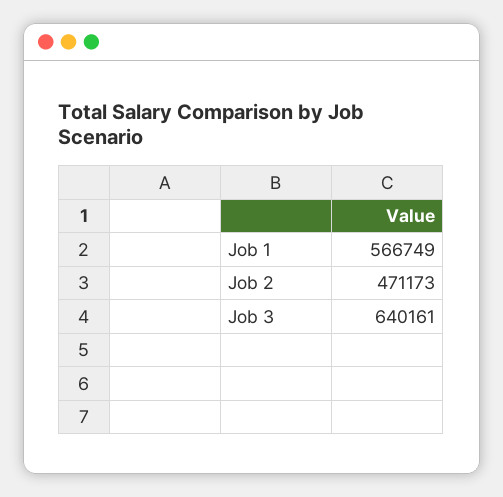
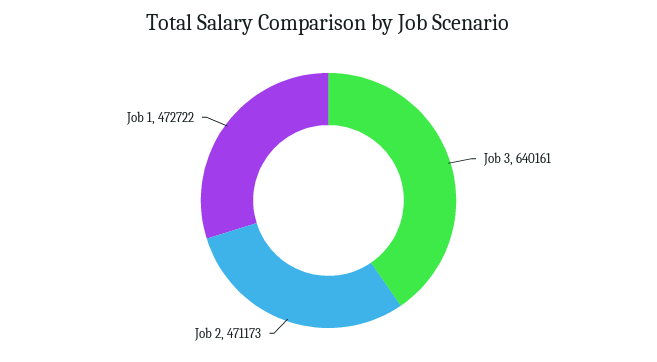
Job 1: 566749 -> 472722

